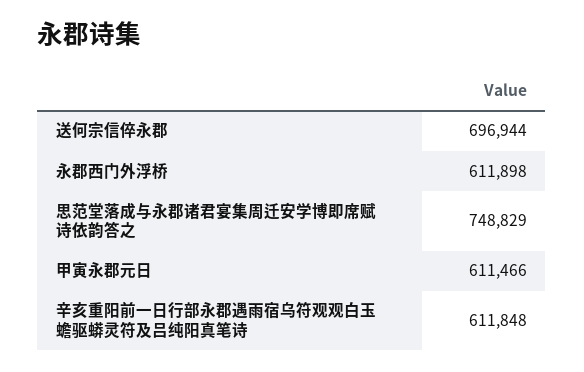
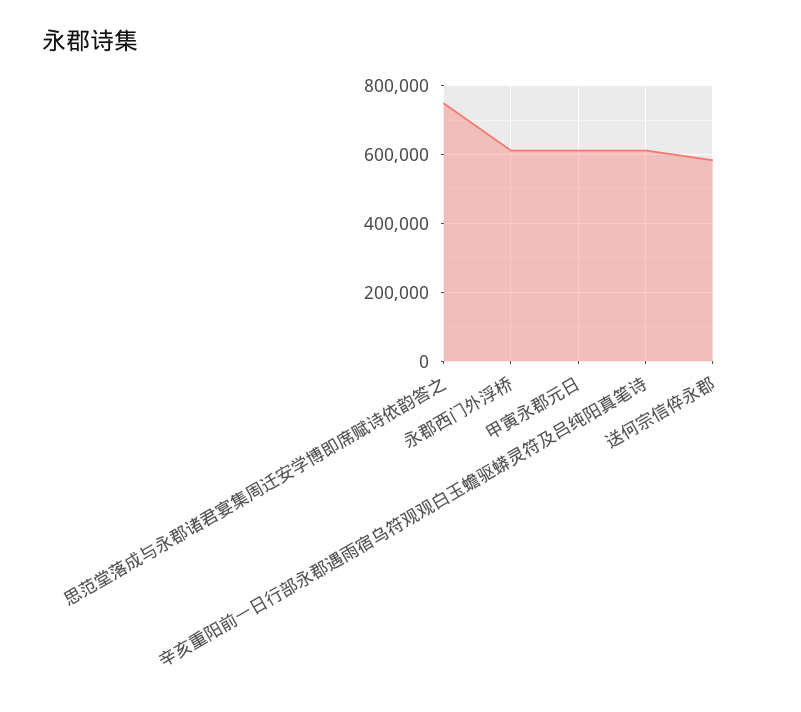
送何宗信倅永郡: 696944 -> 580000

